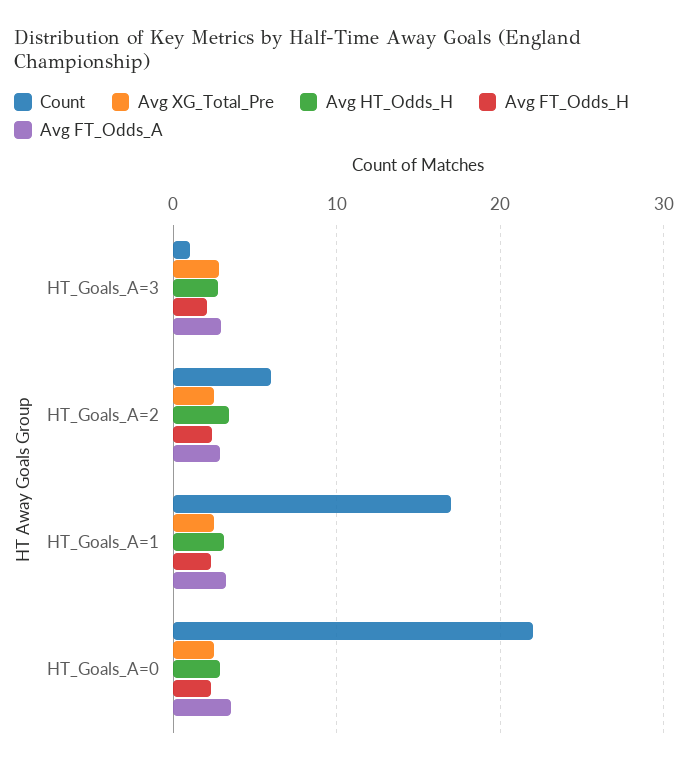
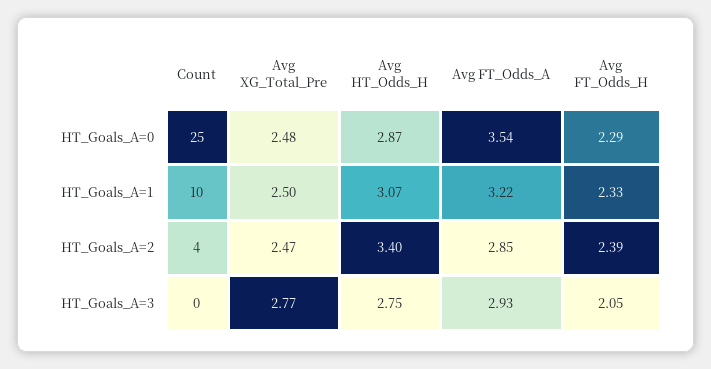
Count, HT_Goals_A=3: 1 -> 0
Count, HT_Goals_A=2: 6 -> 4
Count, HT_Goals_A=1: 17 -> 10
Count, HT_Goals_A=0: 22 -> 25

